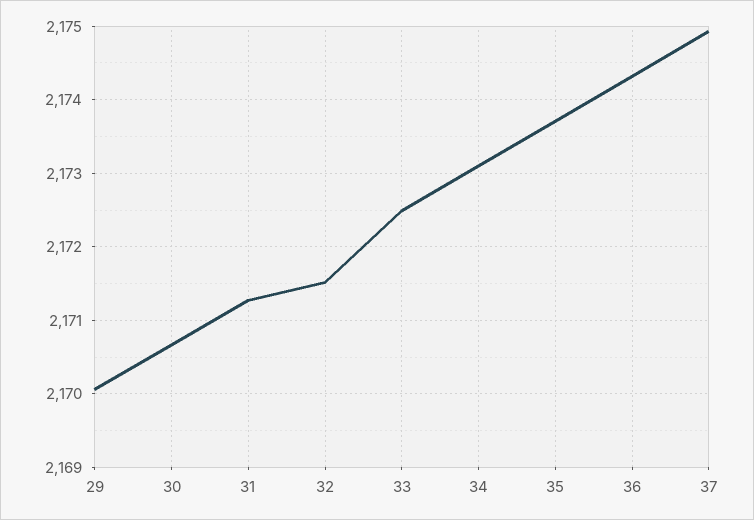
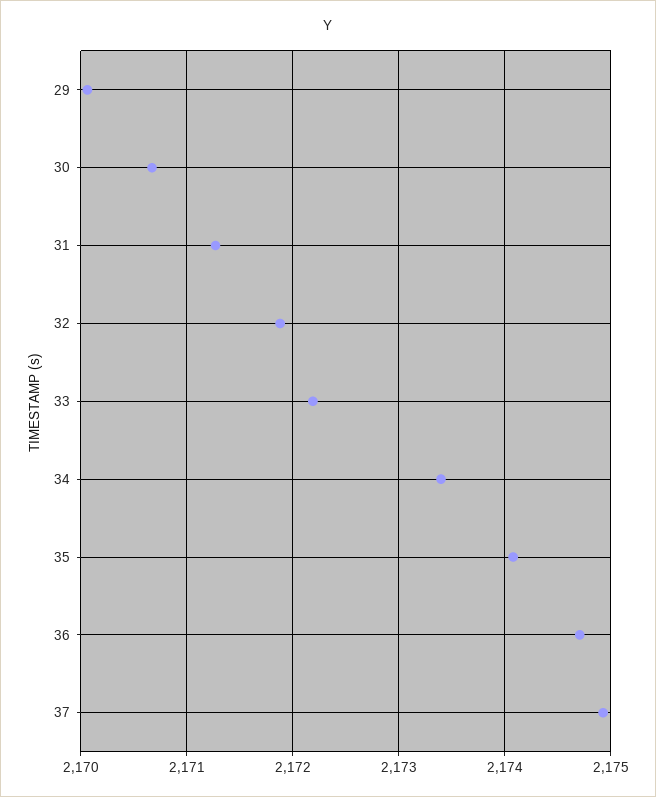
32: 2171.5 -> 2171.9
33: 2172.5 -> 2172.2
34: 2173.1 -> 2173.4
35: 2173.7 -> 2174.1
36: 2174.3 -> 2174.7

